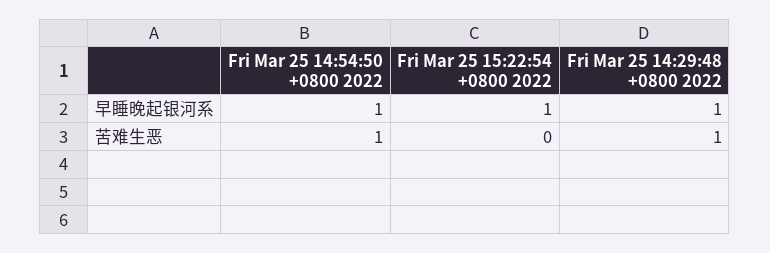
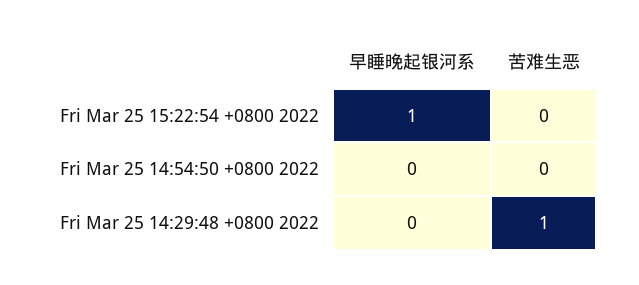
Fri Mar 25 14:54:50 +0800 2022, 早睡晚起银河系: 1 -> 0
Fri Mar 25 14:29:48 +0800 2022, 早睡晚起银河系: 1 -> 0
Fri Mar 25 14:54:50 +0800 2022, 苦难生恶: 1 -> 0

